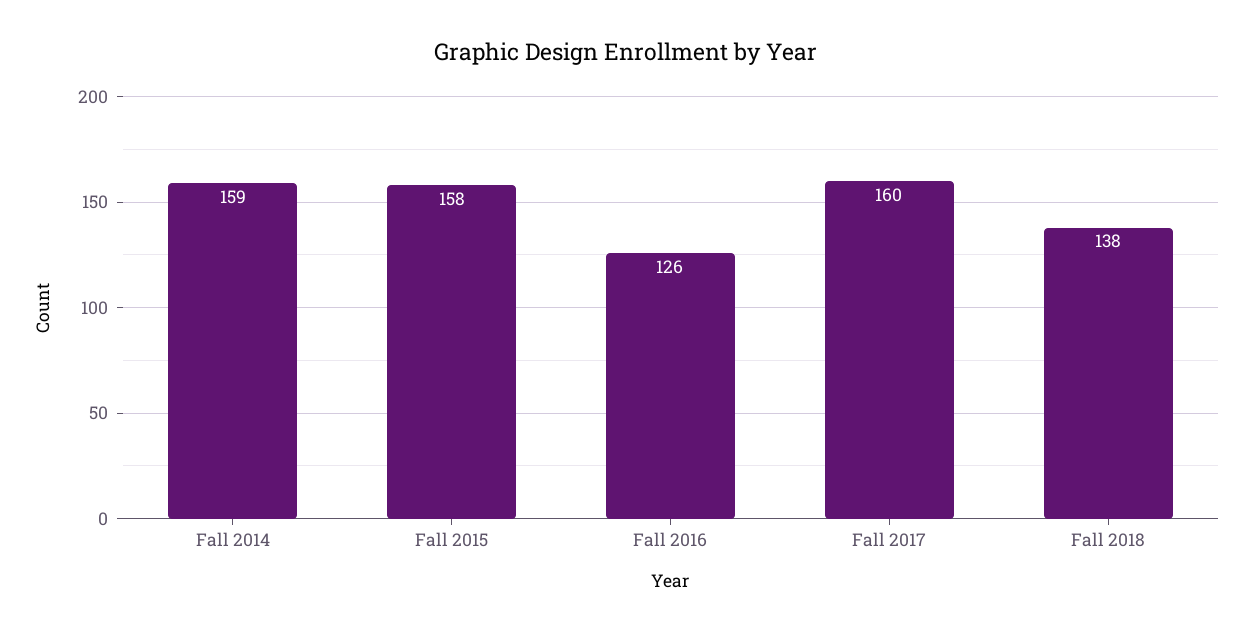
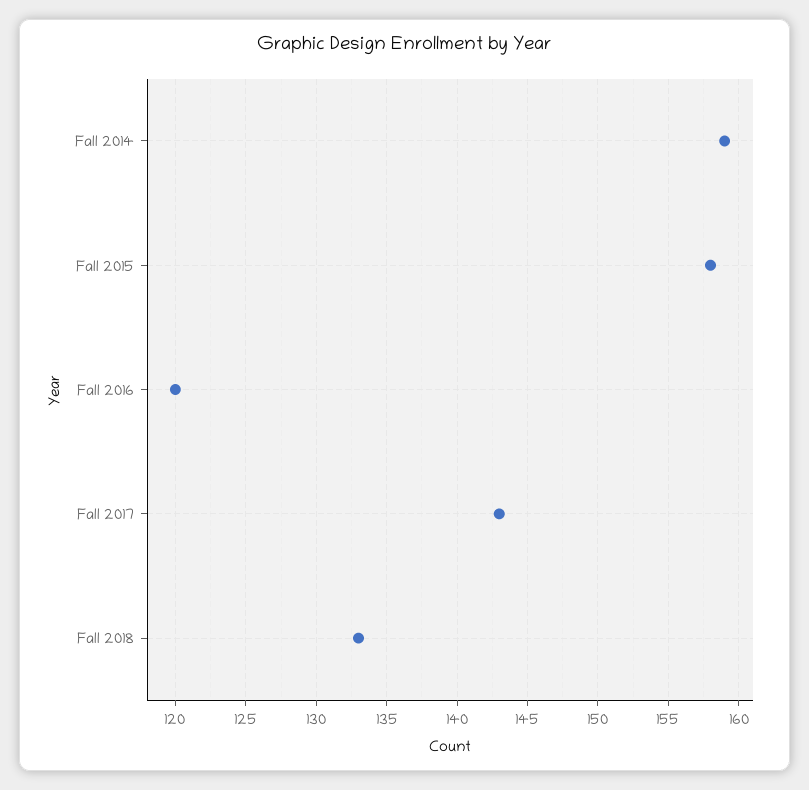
Fall 2016: 126 -> 120
Fall 2017: 160 -> 143
Fall 2018: 138 -> 133

